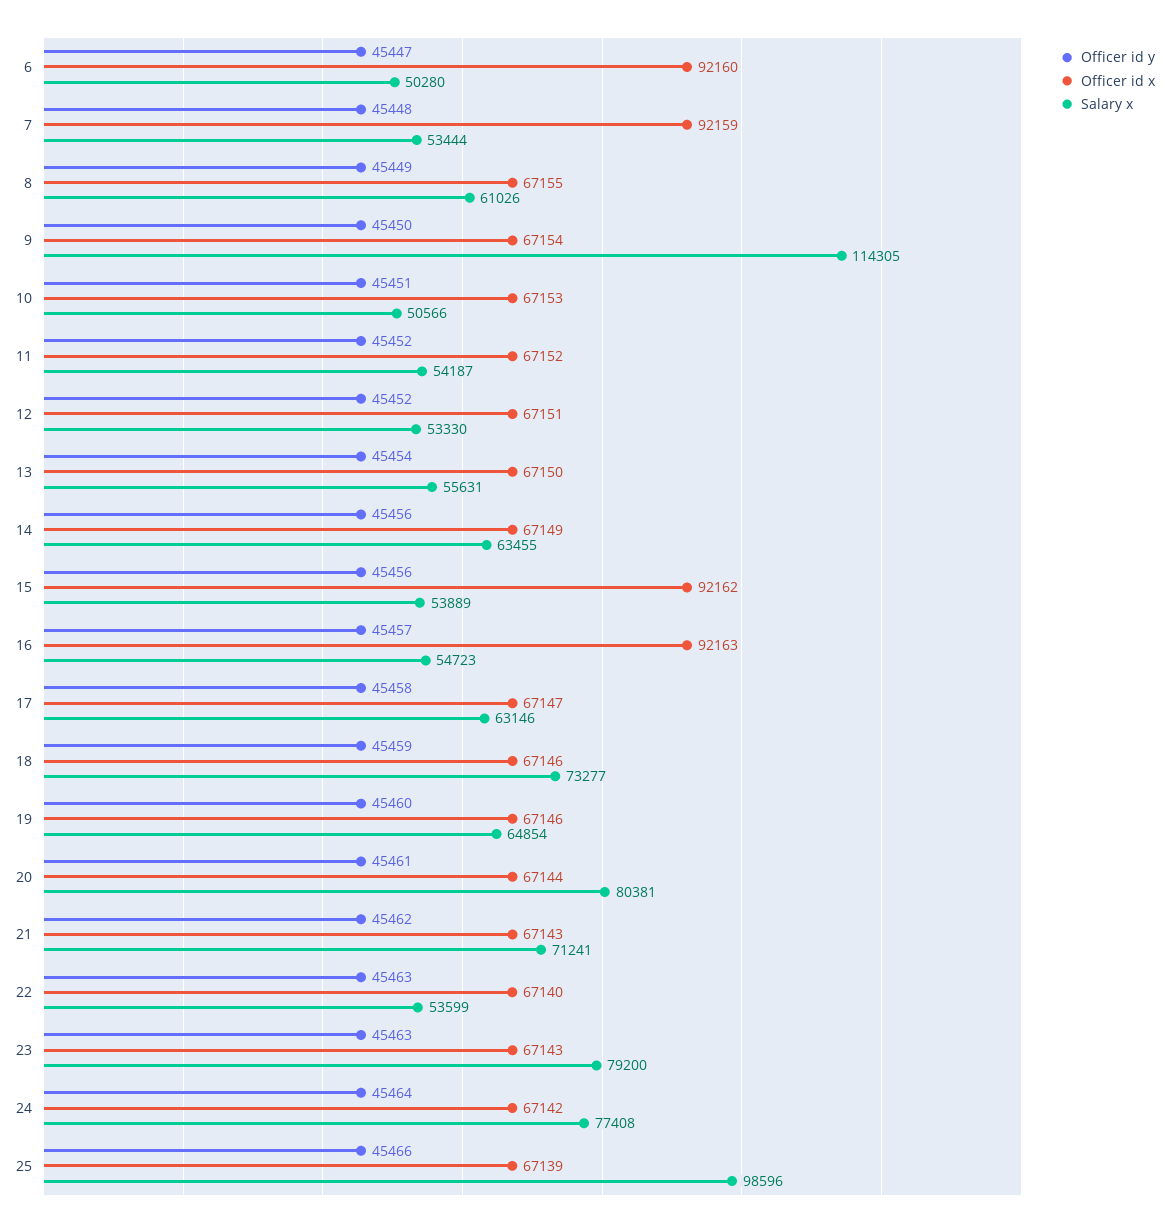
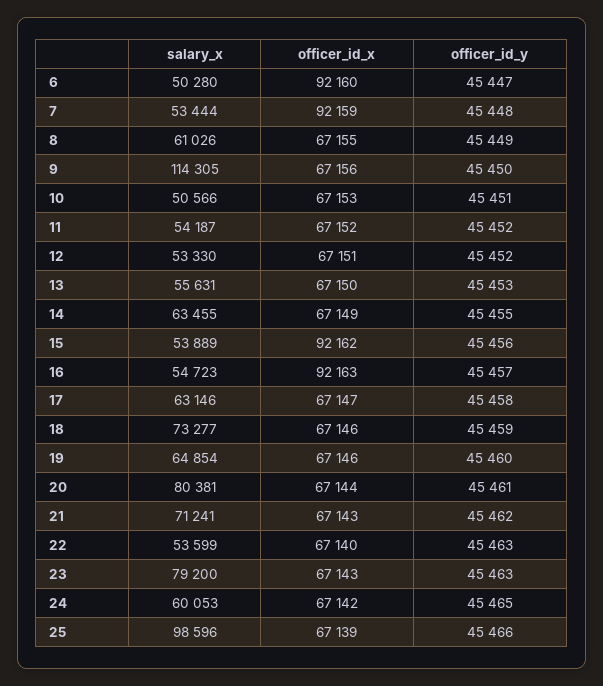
Officer id x, 9: 67154 -> 67156
Officer id y, 13: 45454 -> 45453
Officer id y, 14: 45456 -> 45455
Officer id y, 24: 45464 -> 45465
Salary x, 24: 77408 -> 60053

